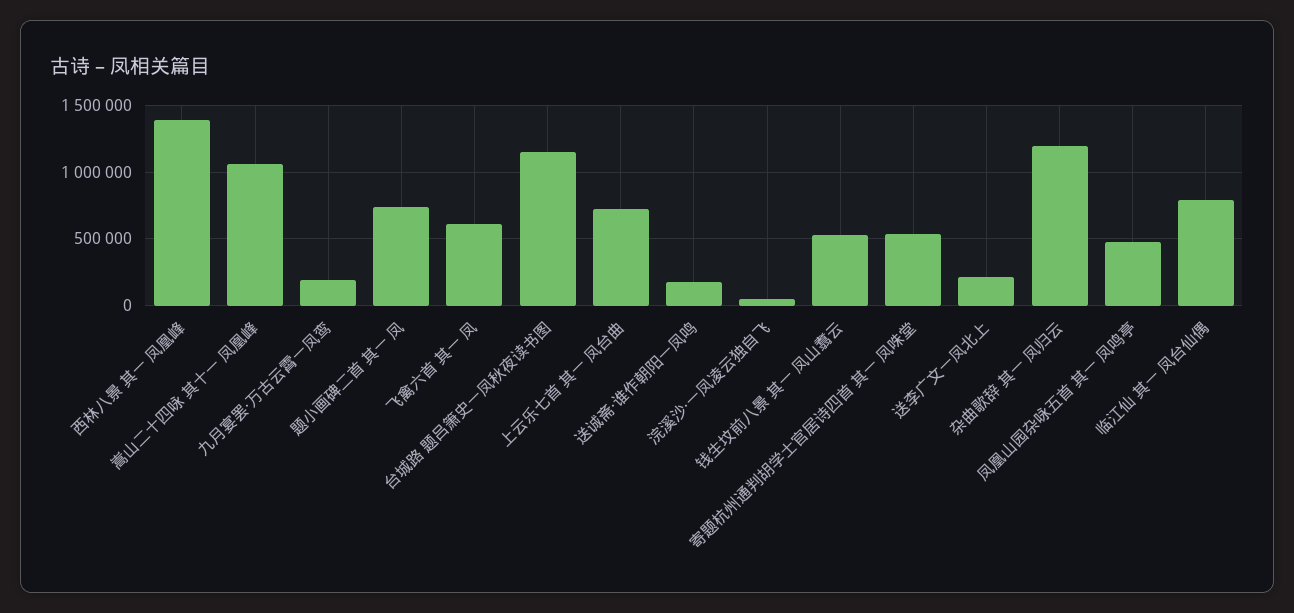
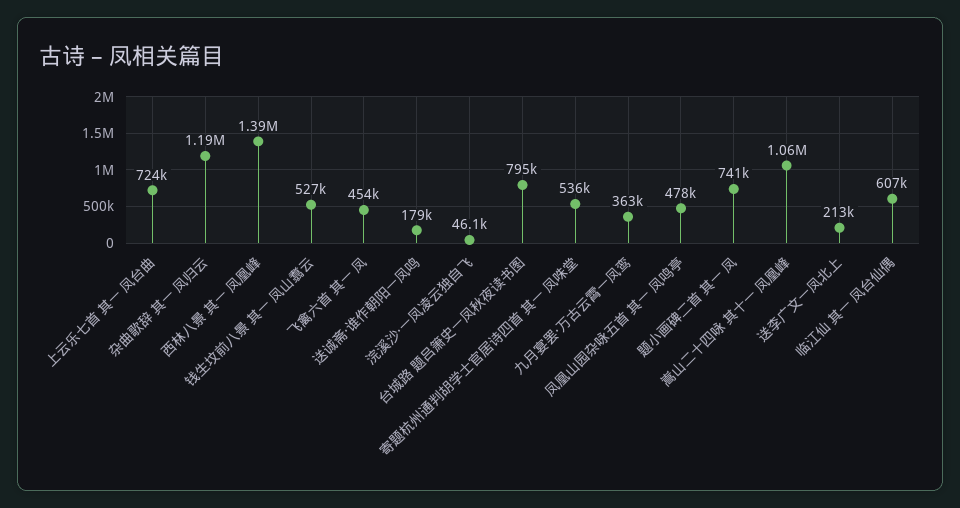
九月宴罢·万古云霄一凤鸾: 200000 -> 363000
飞禽六首 其一 凤: 600000 -> 454000
台城路 题吕箫史一凤秋夜读书图: 1150000 -> 795000
临江仙 其一 凤台仙偶: 800000 -> 607000

